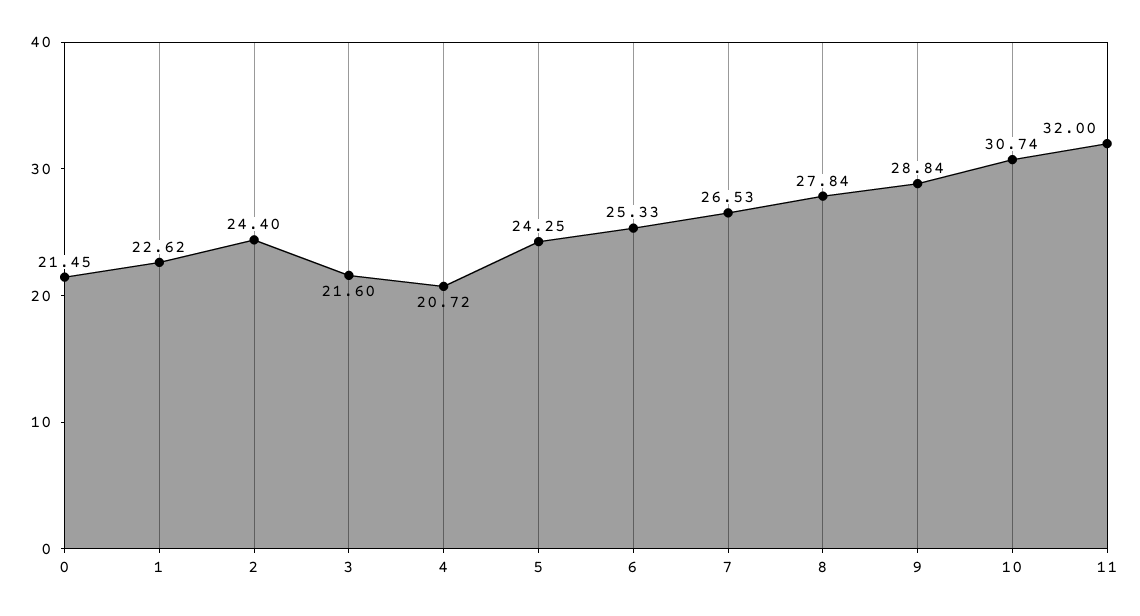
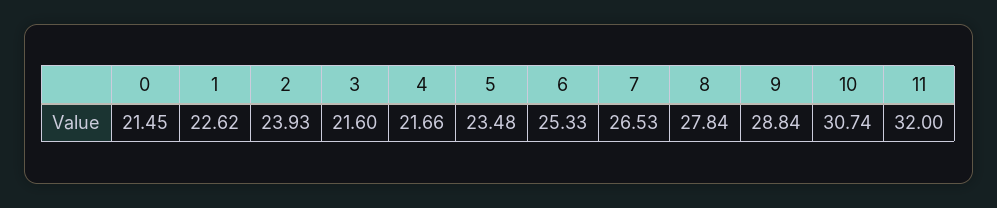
2: 24.4 -> 23.93
4: 20.72 -> 21.66
5: 24.25 -> 23.48

